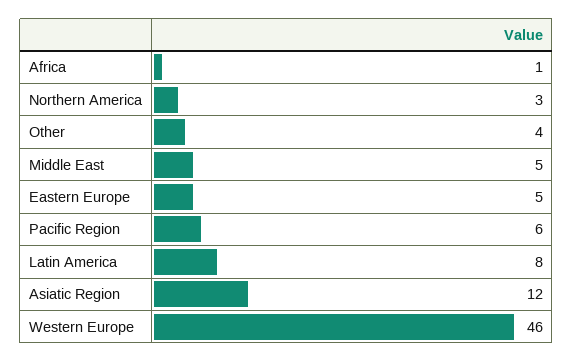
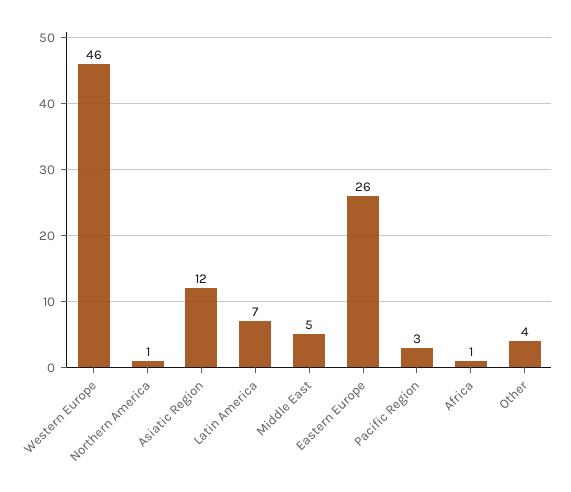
Northern America: 3 -> 1
Eastern Europe: 5 -> 26
Pacific Region: 6 -> 3
Latin America: 8 -> 7

